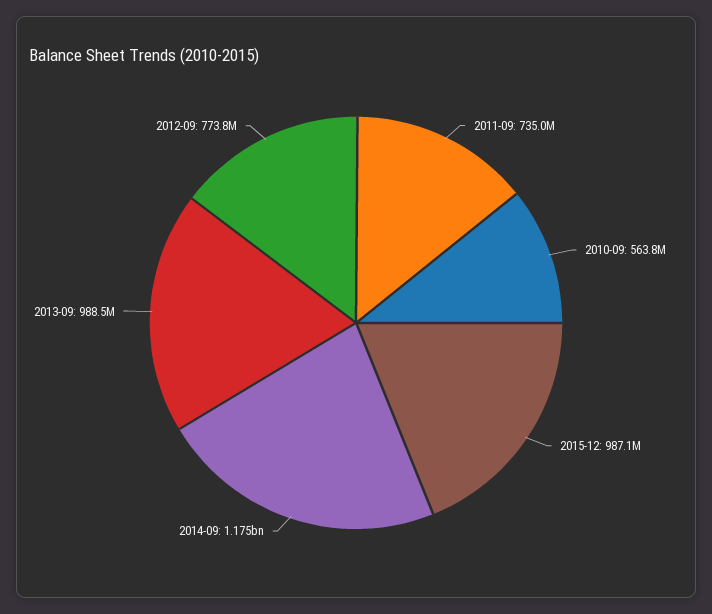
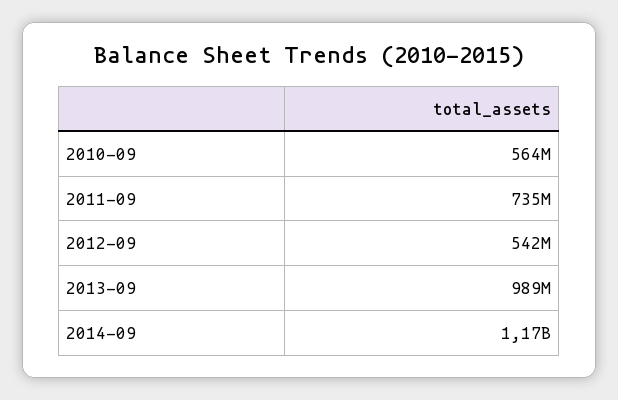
2015-12: 987100000 -> none
2012-09: 773800000 -> 542000000

